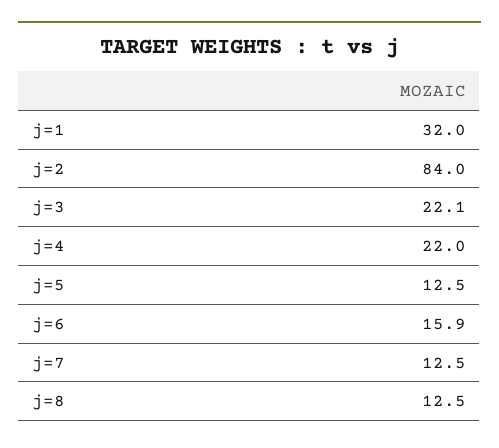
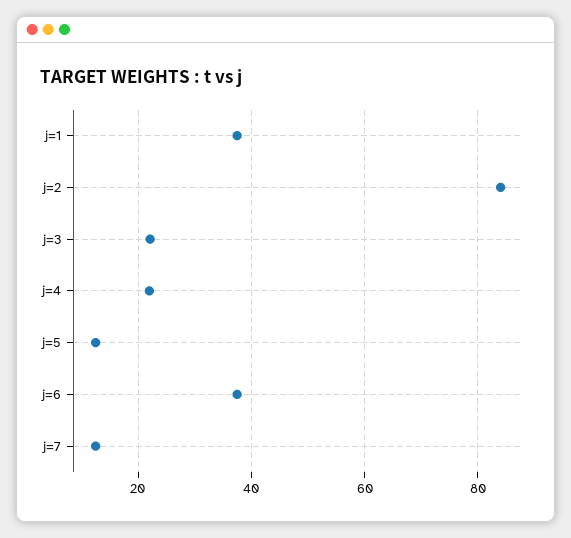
j=1: 32 -> 38
j=6: 15.9 -> 38
j=8: 12.5 -> none

